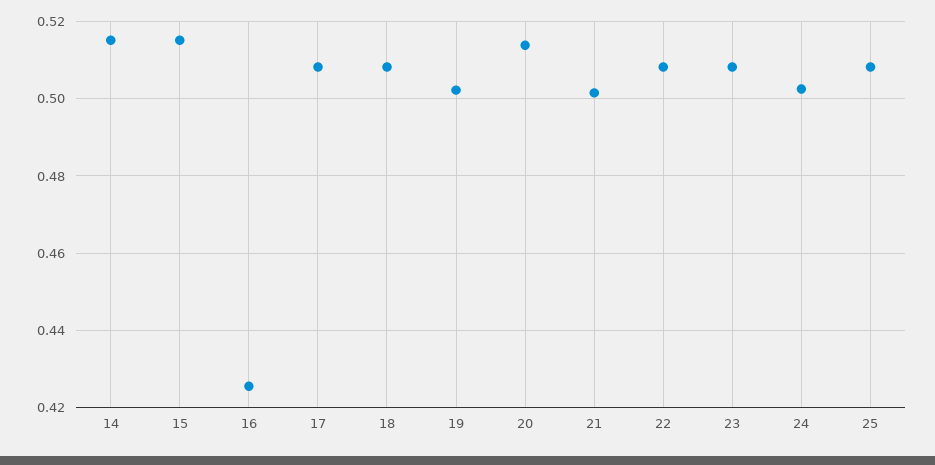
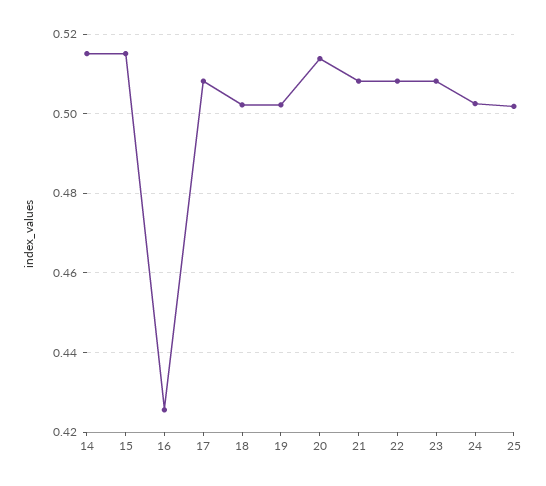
18: 0.508 -> 0.502
21: 0.502 -> 0.508
25: 0.508 -> 0.502

